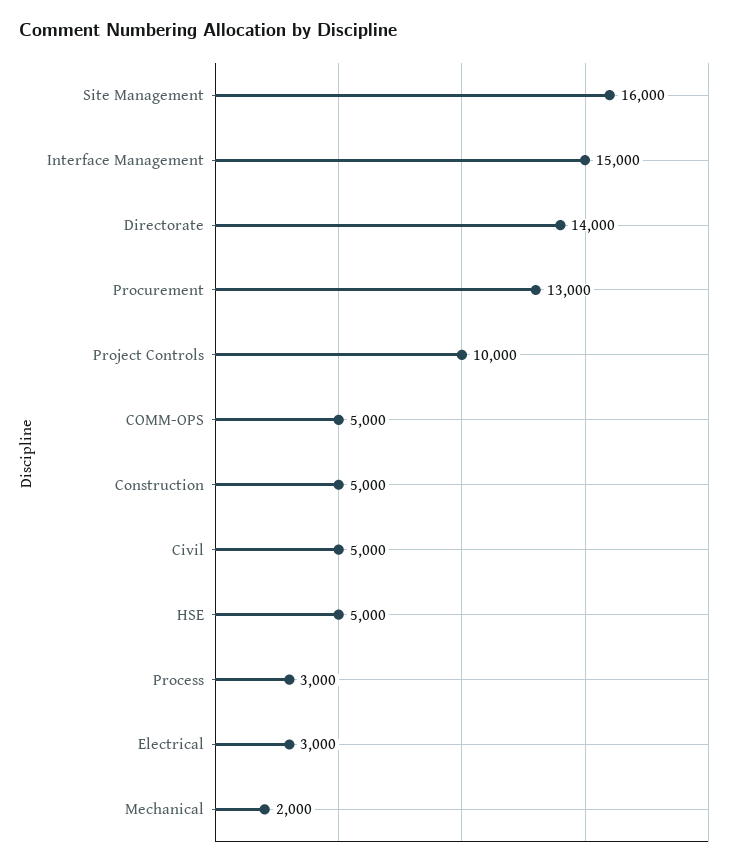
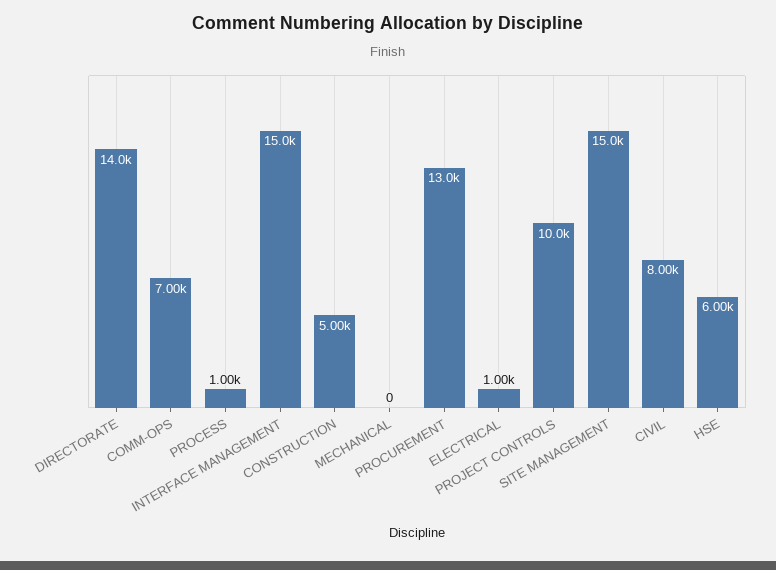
Site Management: 16000 -> 15000
COMM-OPS: 5000 -> 7000
Civil: 5000 -> 8000
HSE: 5000 -> 6000
Process: 3000 -> 1000
Electrical: 3000 -> 1000
Mechanical: 2000 -> 0

